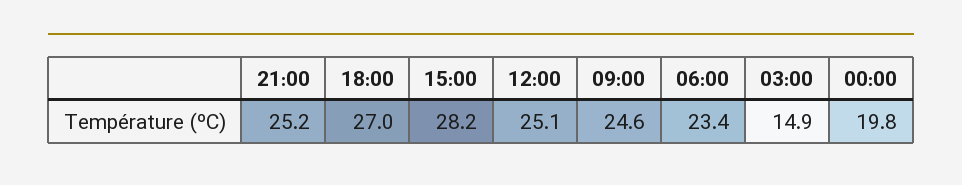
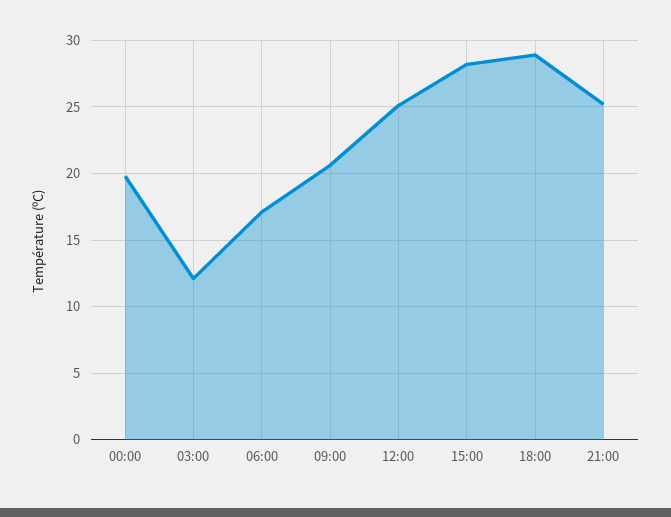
18:00: 27 -> 29
09:00: 24.6 -> 20.5
06:00: 23.4 -> 17
03:00: 14.9 -> 12

